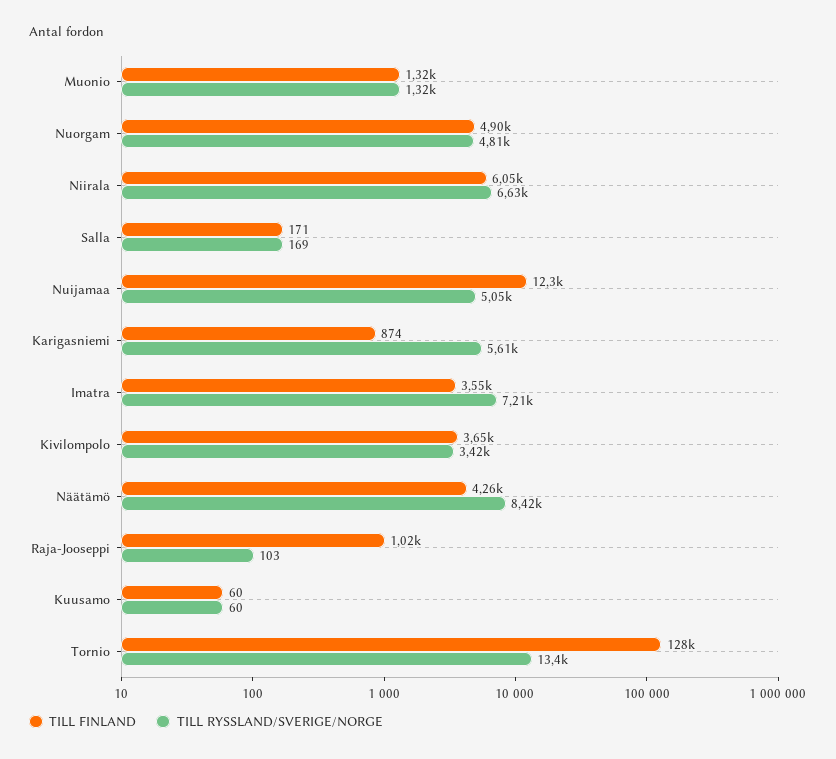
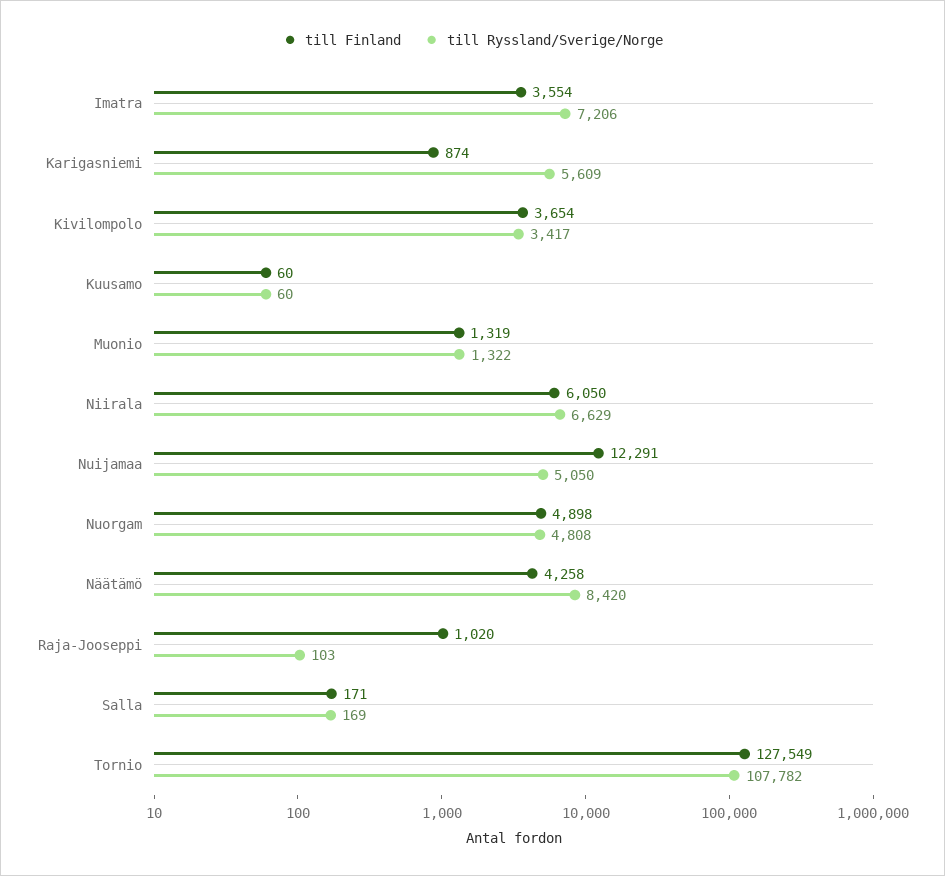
TILL RYSSLAND/SVERIGE/NORGE, Tornio: 13400 -> 107782

